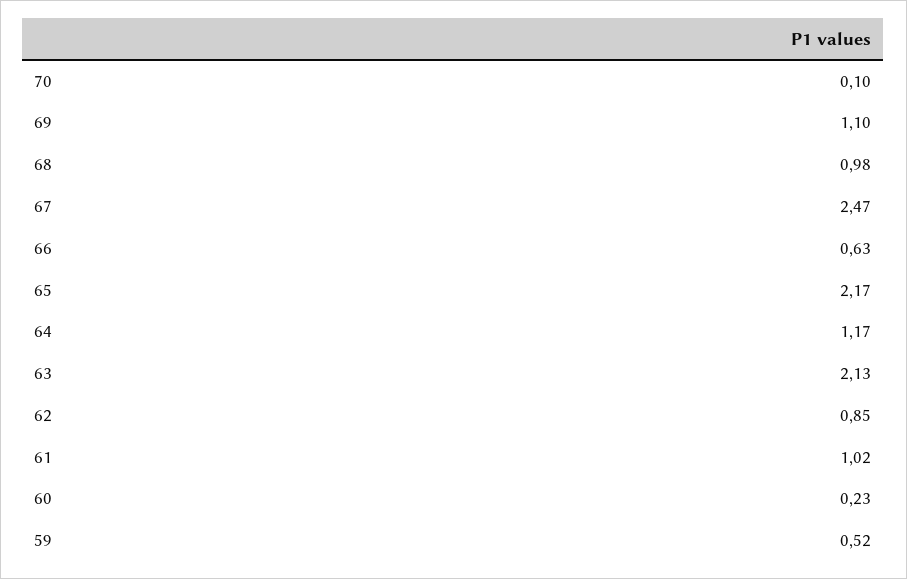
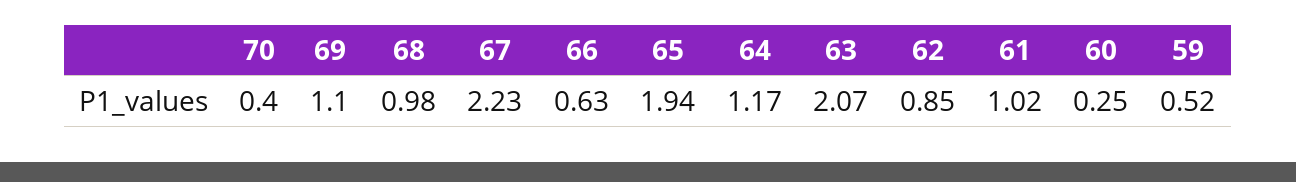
70: 0.1 -> 0.4
67: 2.47 -> 2.23
65: 2.17 -> 1.94
63: 2.13 -> 2.07
60: 0.23 -> 0.25

